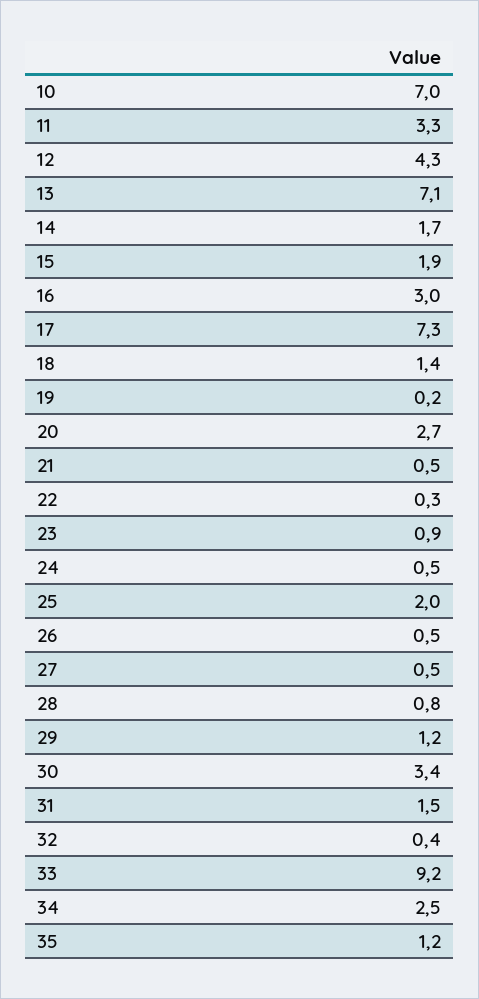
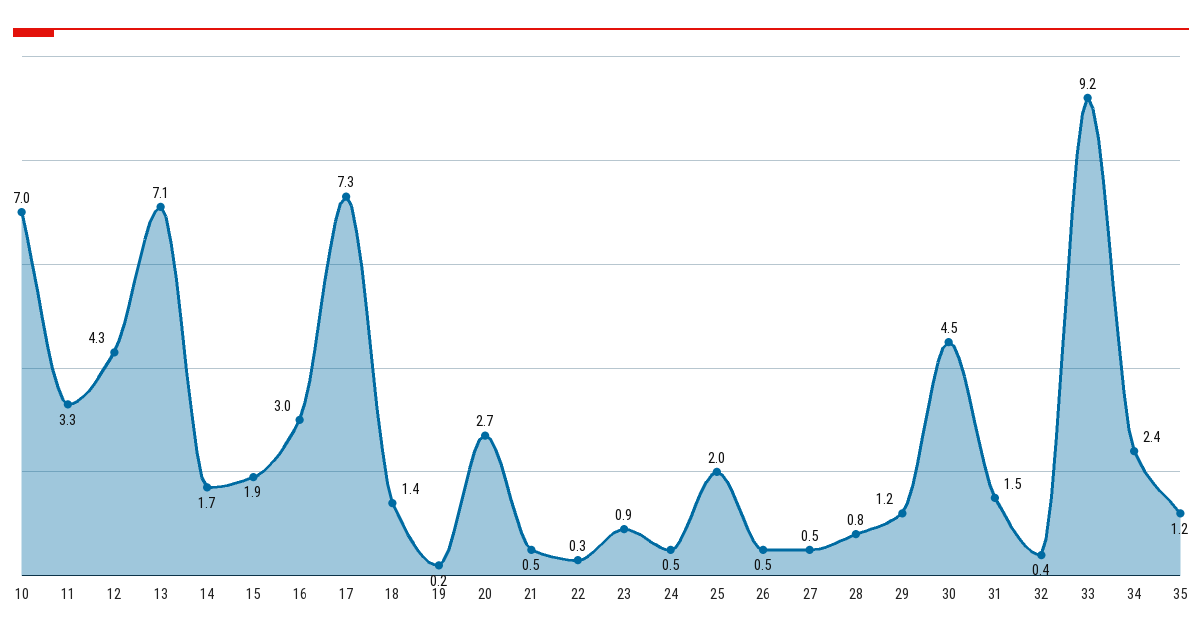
30: 3.4 -> 4.5
34: 2.5 -> 2.4

